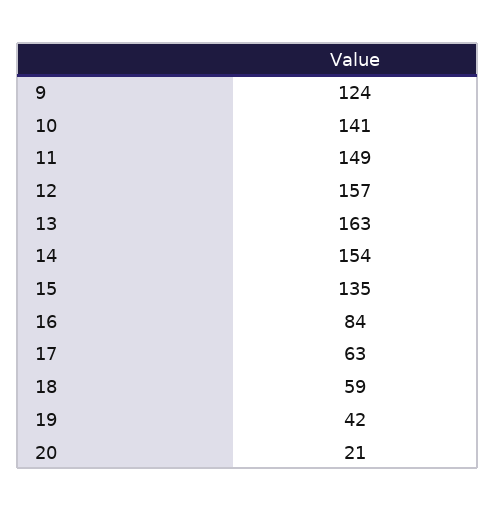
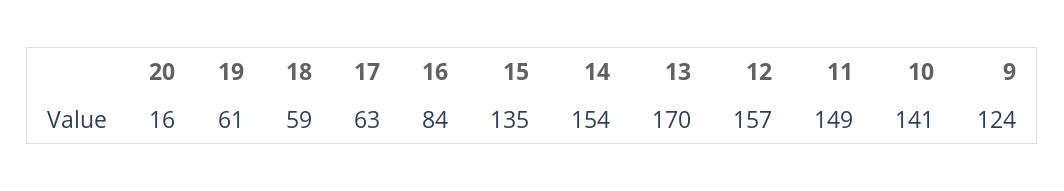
13: 163 -> 170
19: 42 -> 61
20: 21 -> 16

